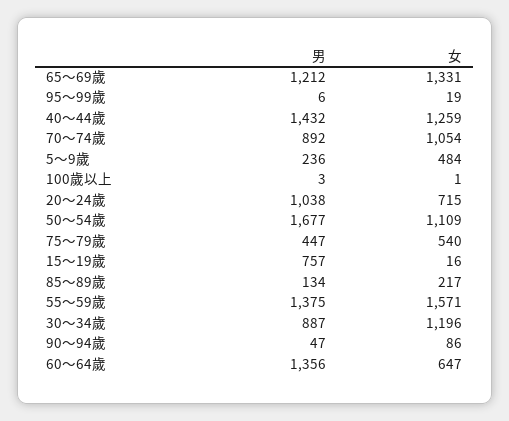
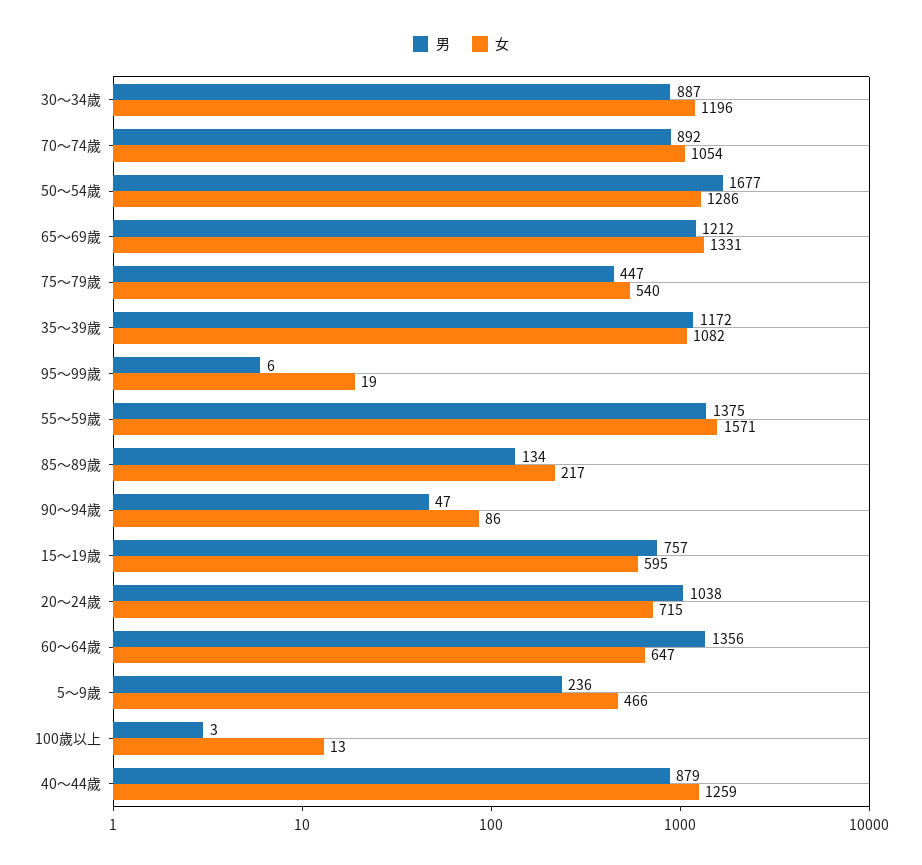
男, 40～44歲: 1432 -> 879
女, 5～9歲: 484 -> 466
女, 100歲以上: 1 -> 13
女, 50～54歲: 1109 -> 1286
女, 15～19歲: 16 -> 595
男, 35～39歲: none -> 1172
女, 35～39歲: none -> 1082

